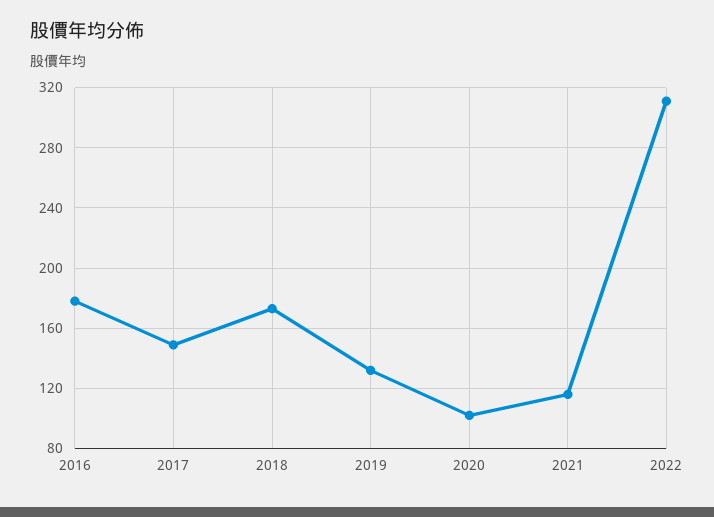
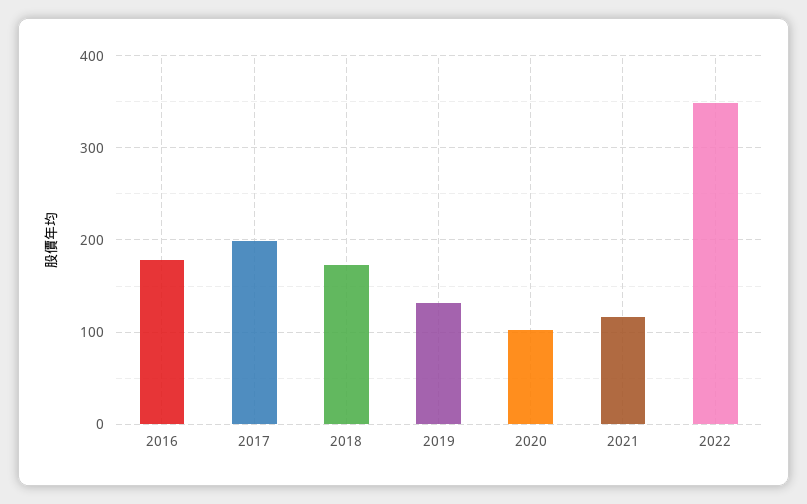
2017: 150 -> 200
2022: 310 -> 350

